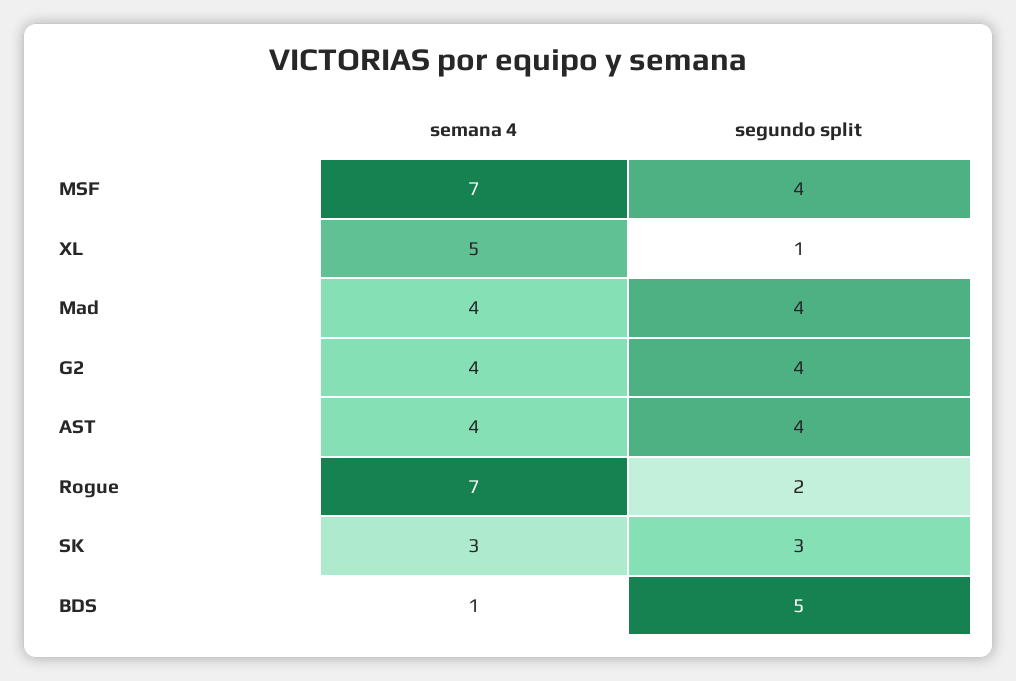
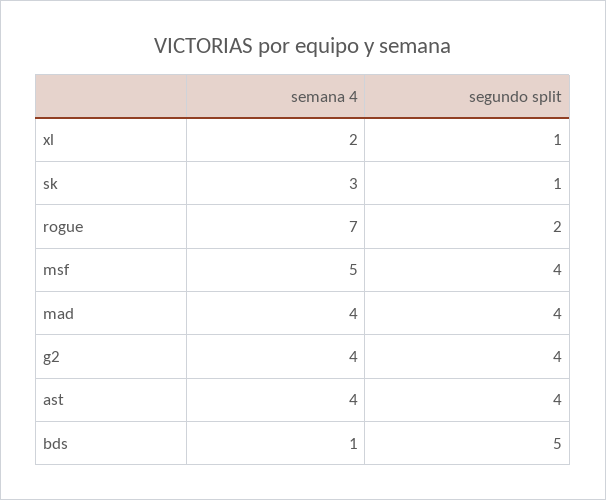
semana 4, MSF: 7 -> 5
semana 4, XL: 5 -> 2
segundo split, SK: 3 -> 1

